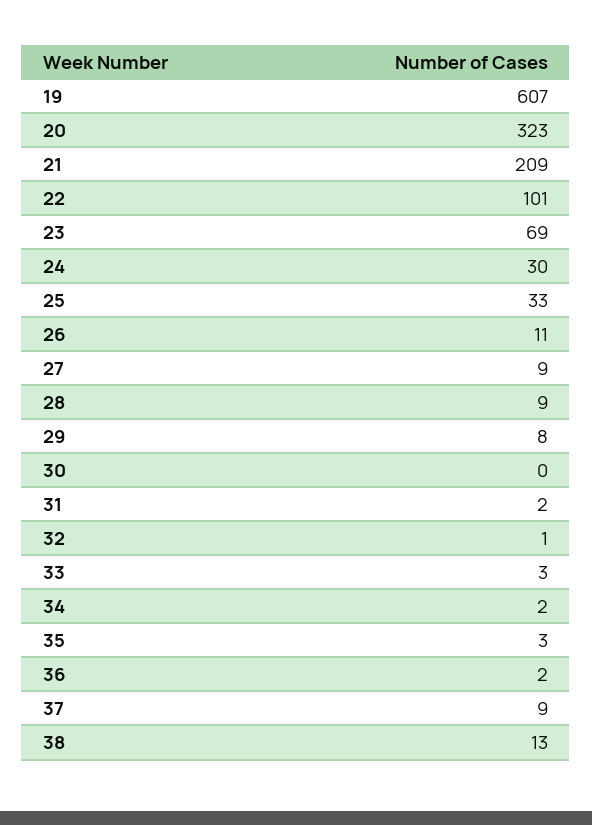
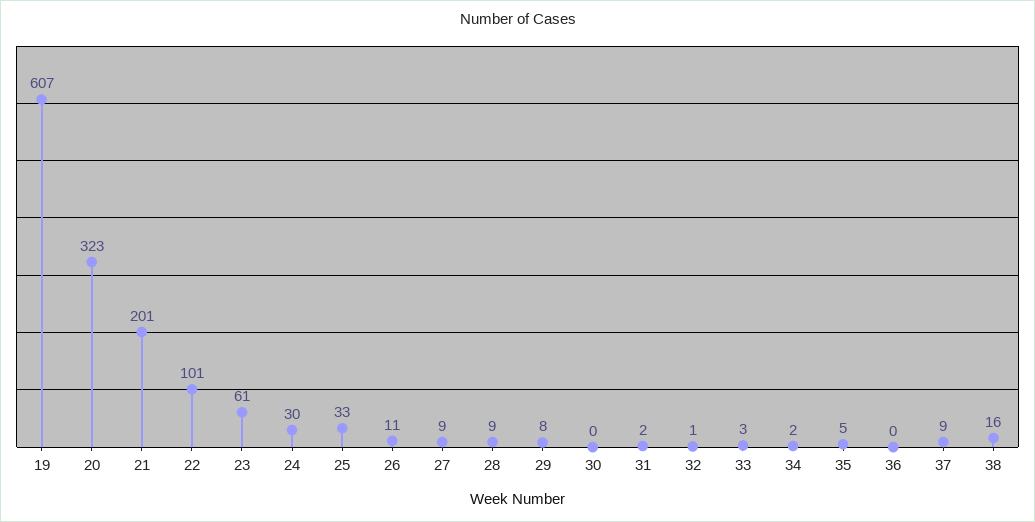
21: 209 -> 201
23: 69 -> 61
35: 3 -> 5
36: 2 -> 0
38: 13 -> 16

